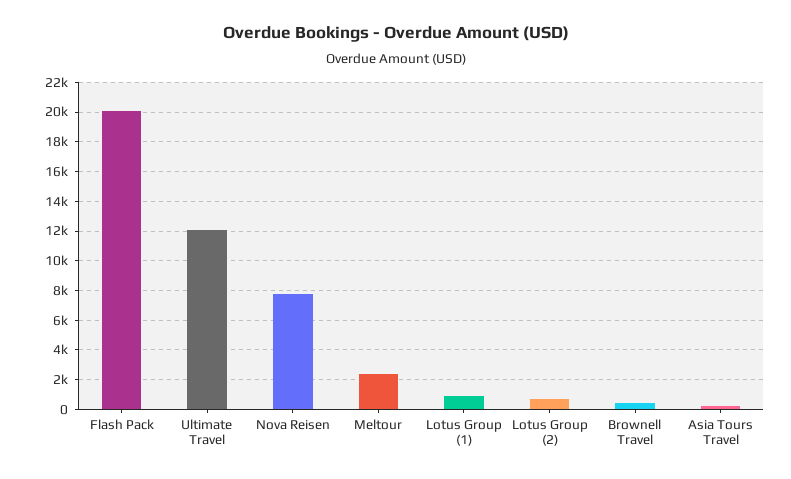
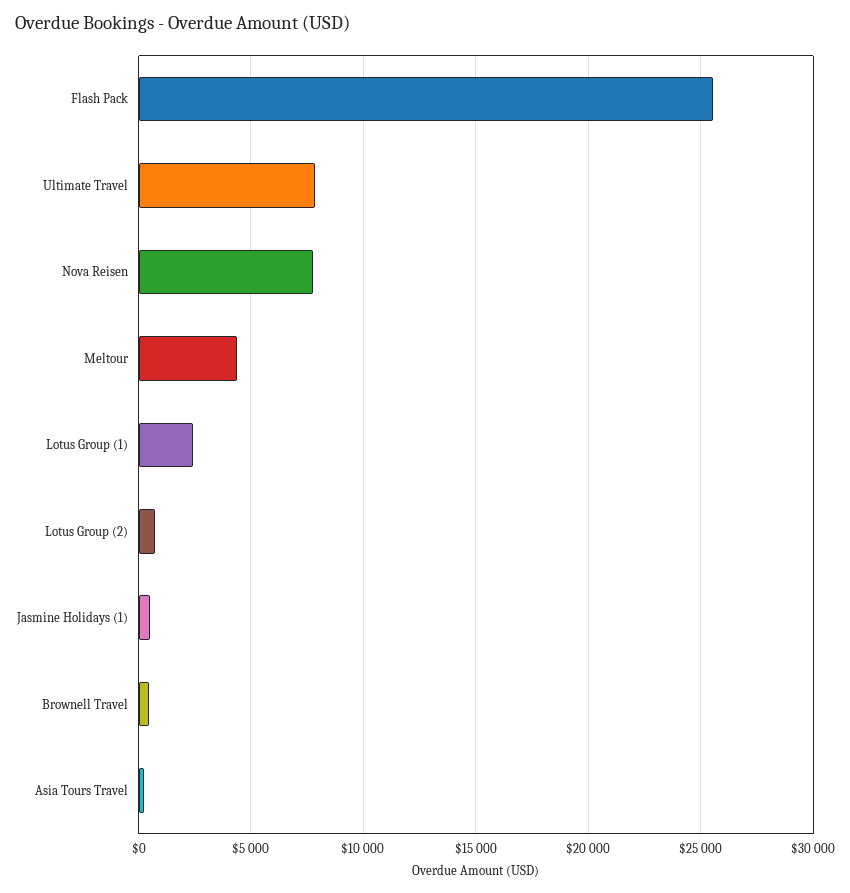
Flash Pack: 20000 -> 25500
Ultimate Travel: 12000 -> 8000
Meltour: 2500 -> 4500
Lotus Group (1): 1000 -> 2500
Jasmine Holidays (1): none -> 500

